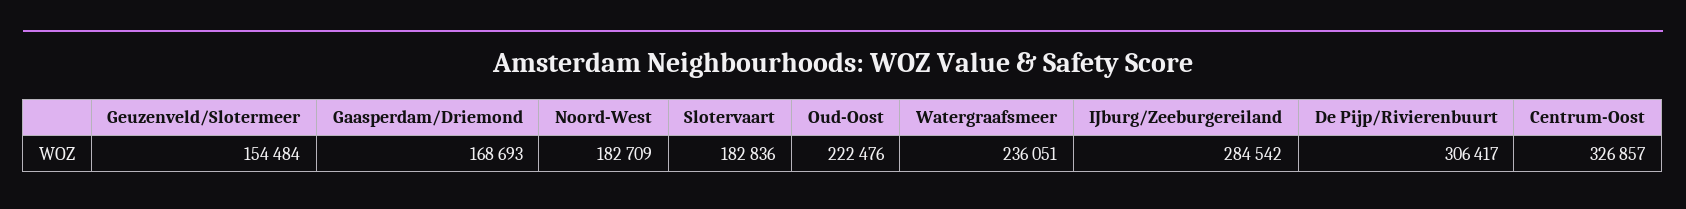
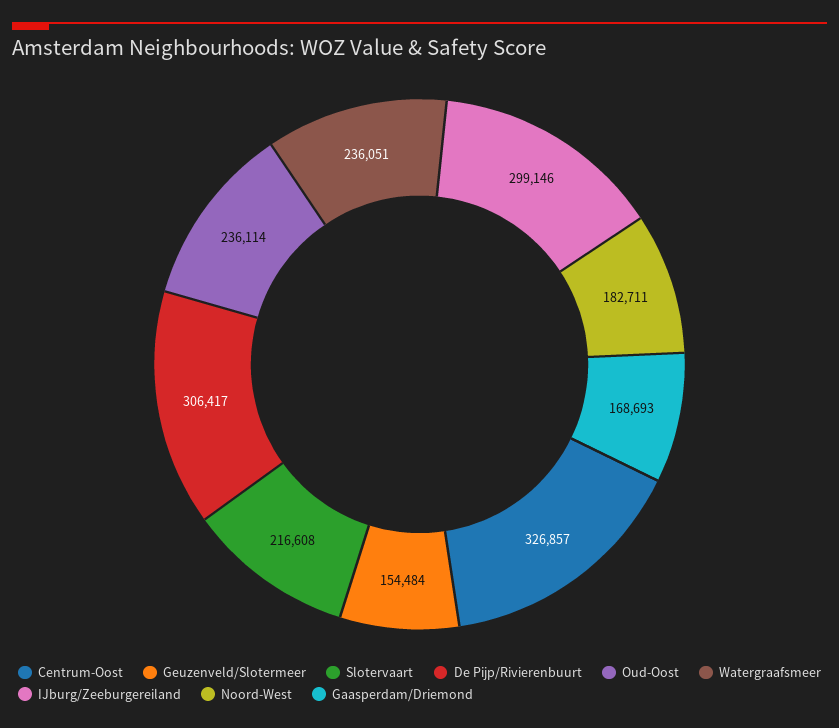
Noord-West: 182709 -> 182711
Slotervaart: 182836 -> 216608
Oud-Oost: 222476 -> 236114
IJburg/Zeeburgereiland: 284542 -> 299146

